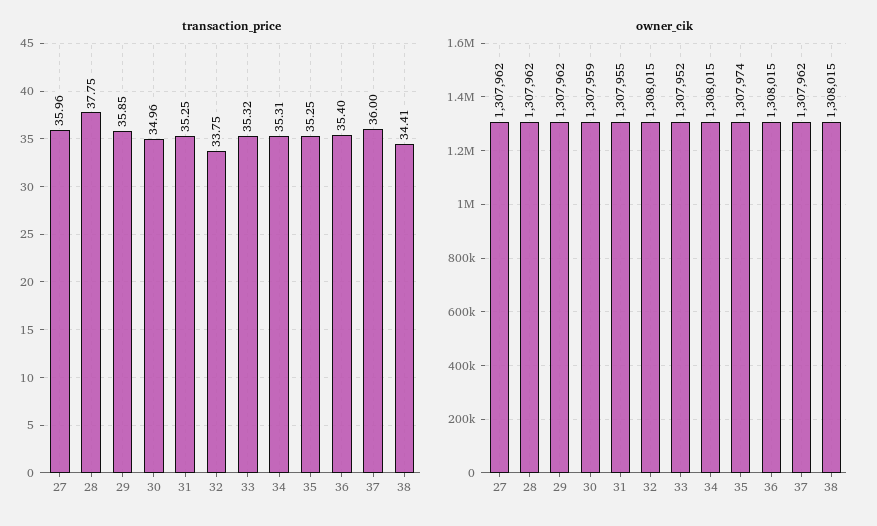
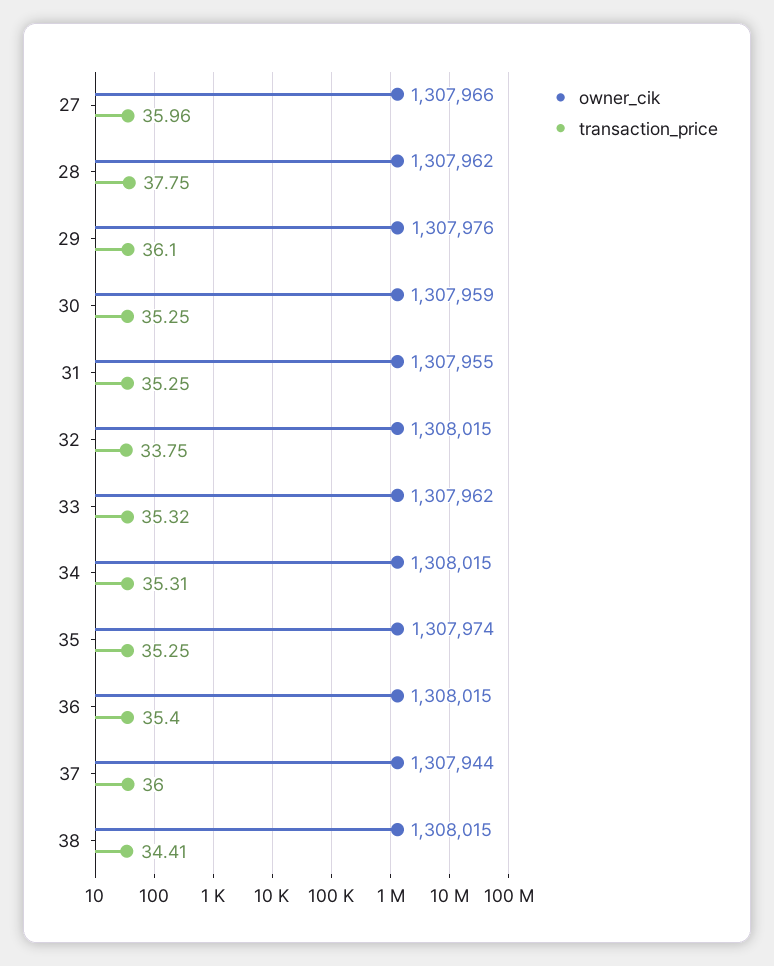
transaction_price, 29: 35.85 -> 36.1
transaction_price, 30: 34.96 -> 35.25
owner_cik, 27: 1307962 -> 1307966
owner_cik, 29: 1307962 -> 1307976
owner_cik, 33: 1307952 -> 1307962
owner_cik, 37: 1307962 -> 1307944

